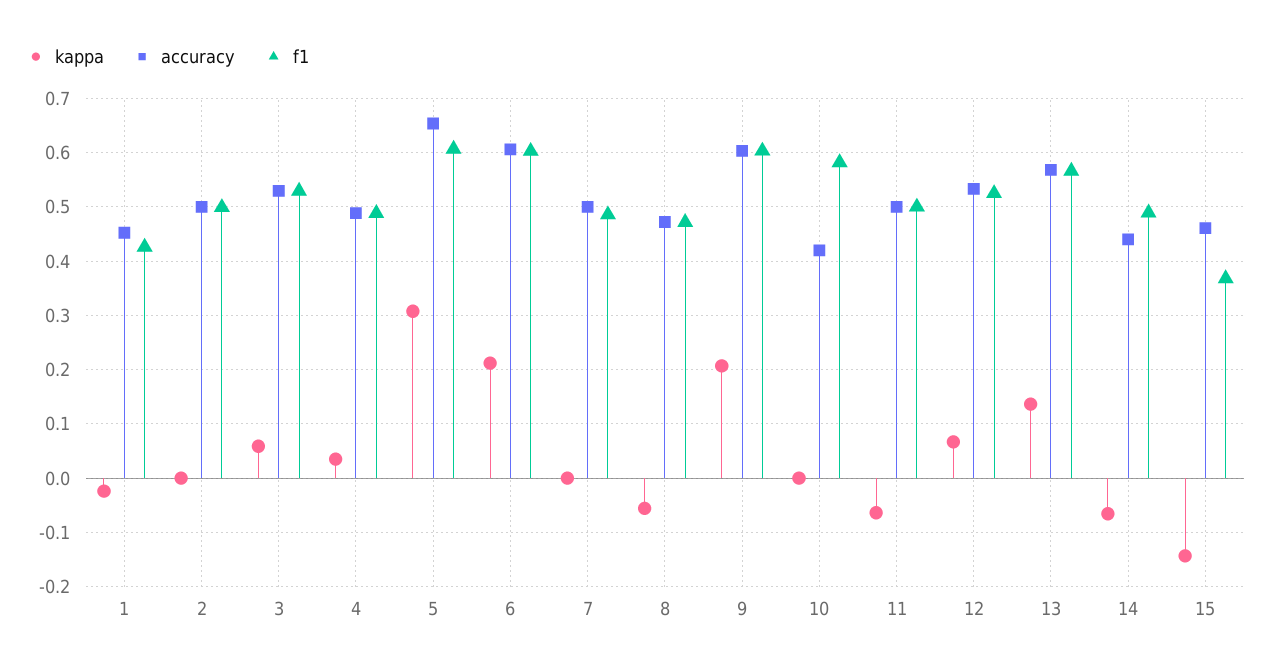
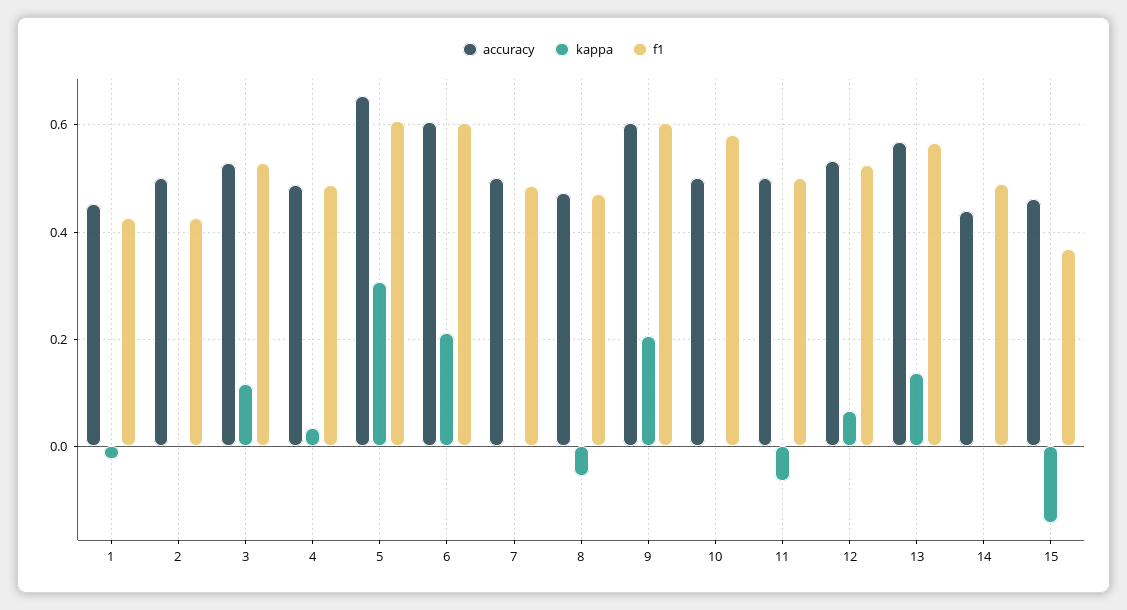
f1, 2: 0.5 -> 0.42
kappa, 3: 0.06 -> 0.12
accuracy, 10: 0.42 -> 0.5
kappa, 14: -0.06 -> 0

